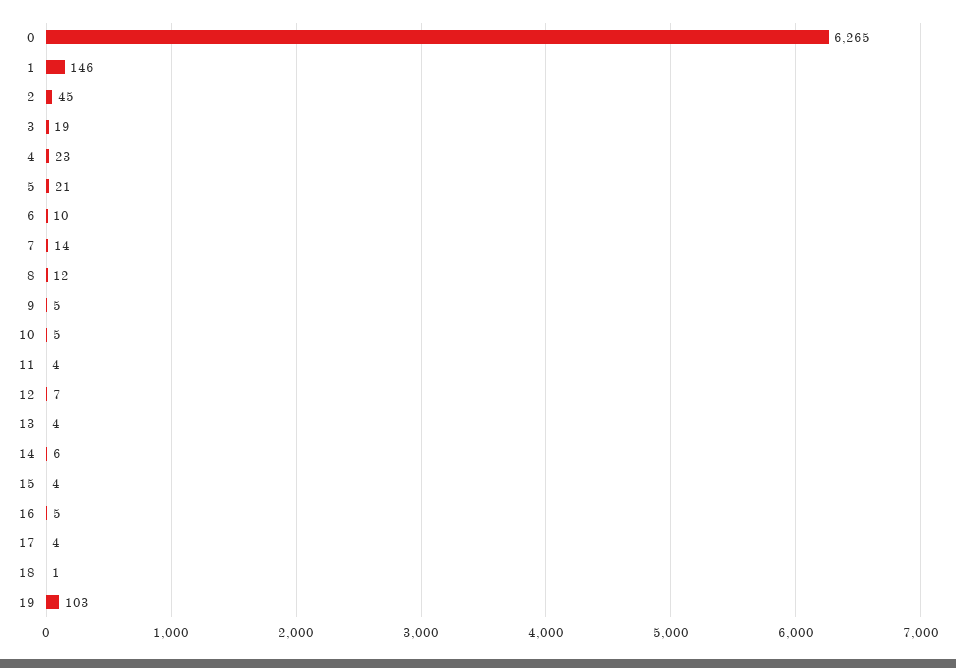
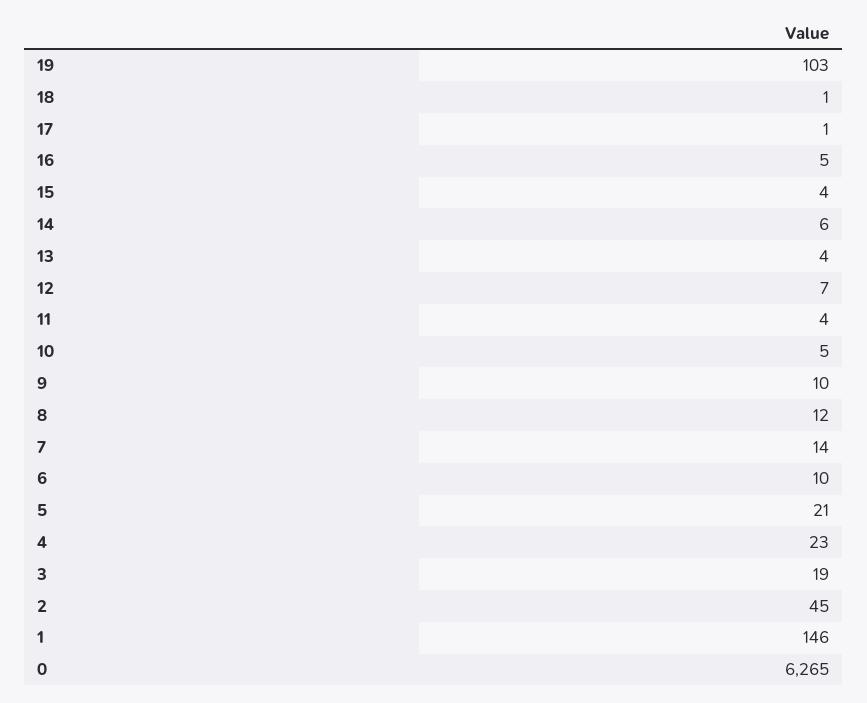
9: 5 -> 10
17: 4 -> 1

